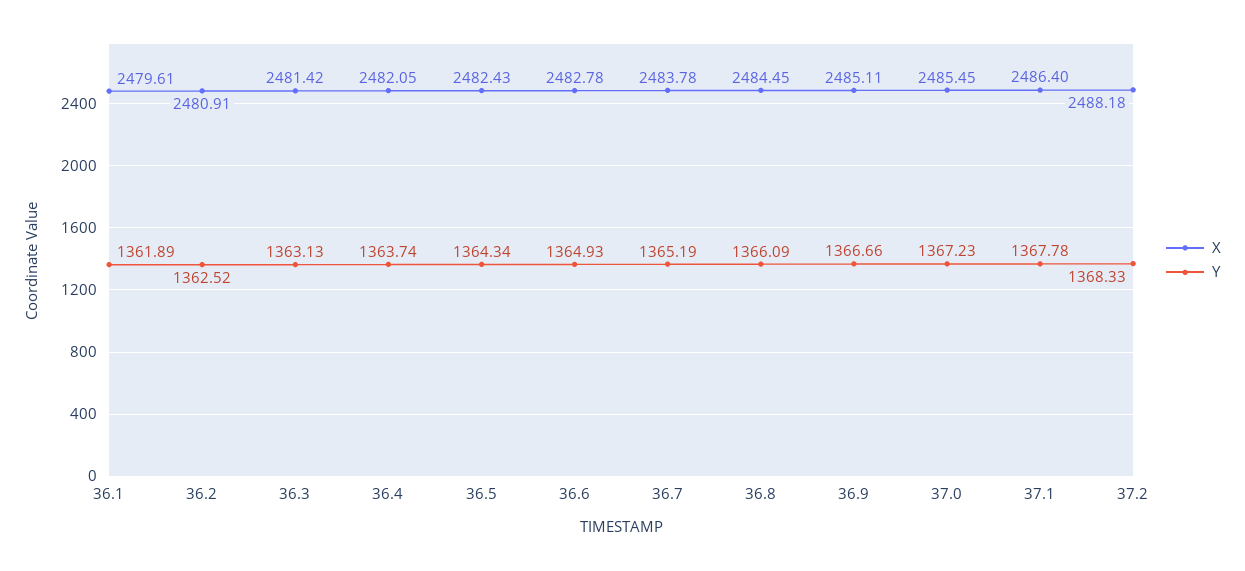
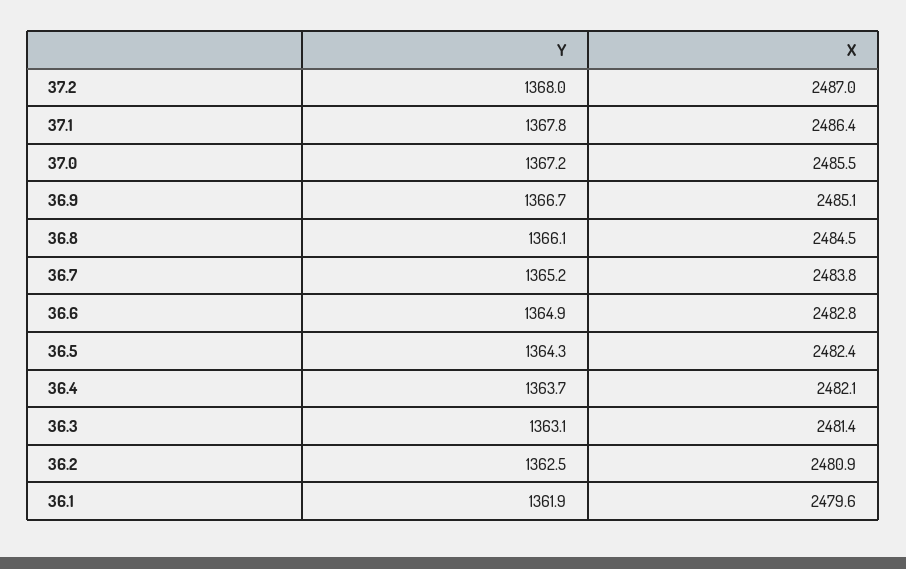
X, 37.2: 2488.18 -> 2487
Y, 37.2: 1368.33 -> 1368

